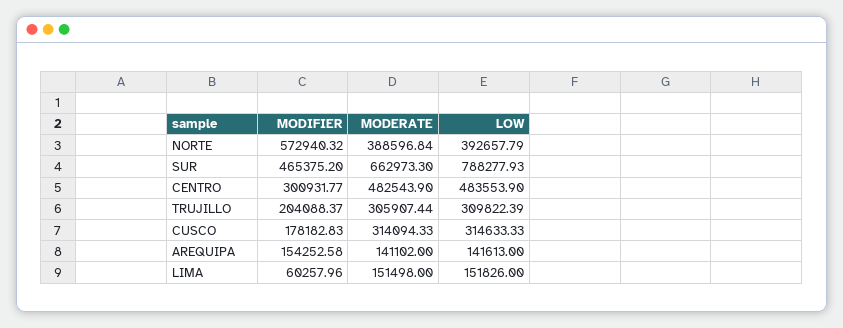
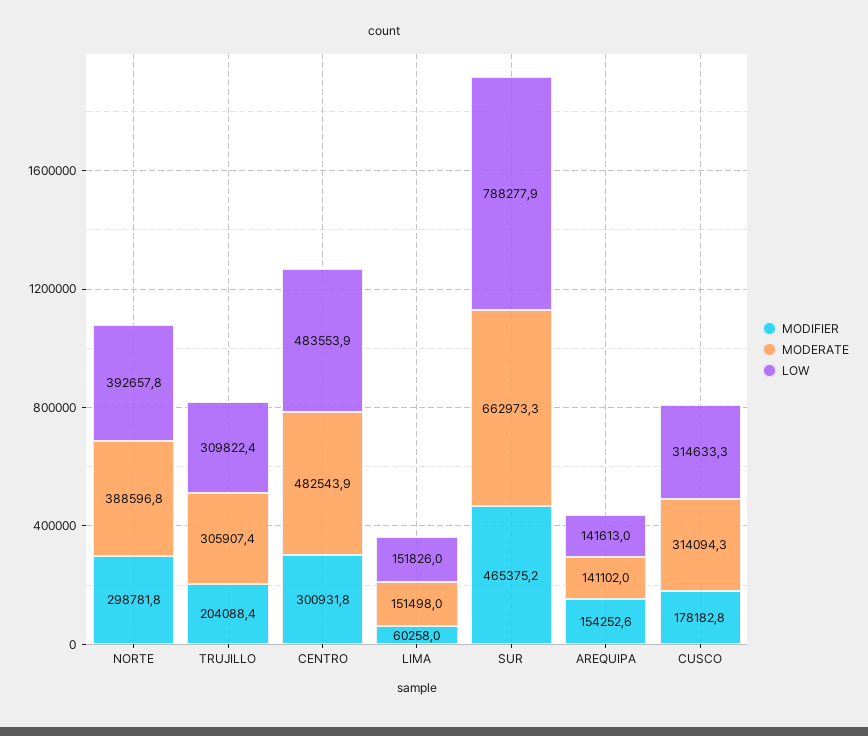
MODIFIER, NORTE: 572940.32 -> 298781.8

